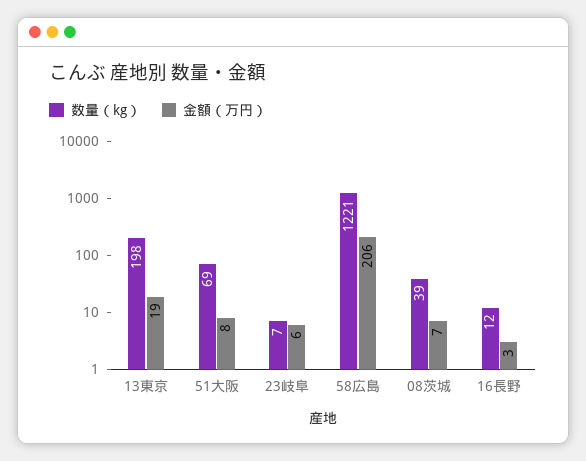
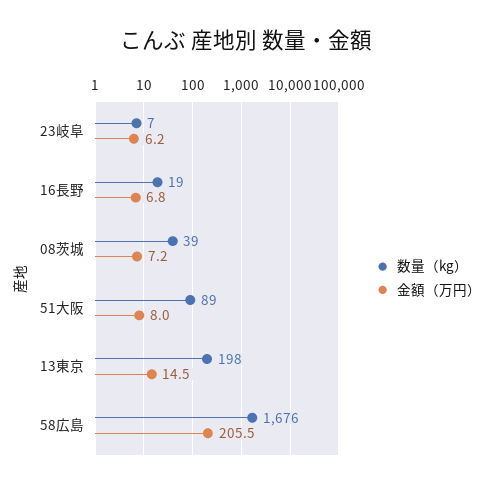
金額（万円）, 13東京: 19 -> 14.5
数量（kg）, 51大阪: 69 -> 89
数量（kg）, 58広島: 1221 -> 1676
数量（kg）, 16長野: 12 -> 19
金額（万円）, 16長野: 3 -> 6.8

